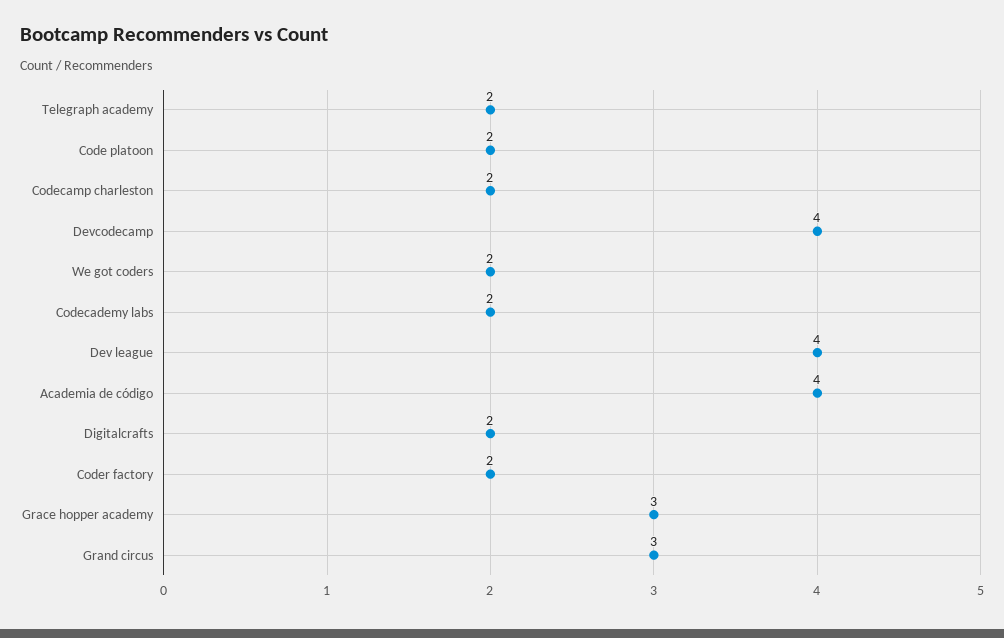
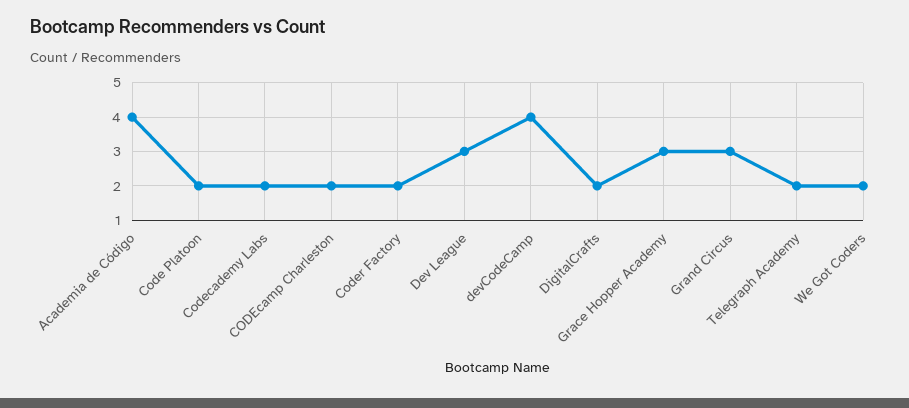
Dev league: 4 -> 3

